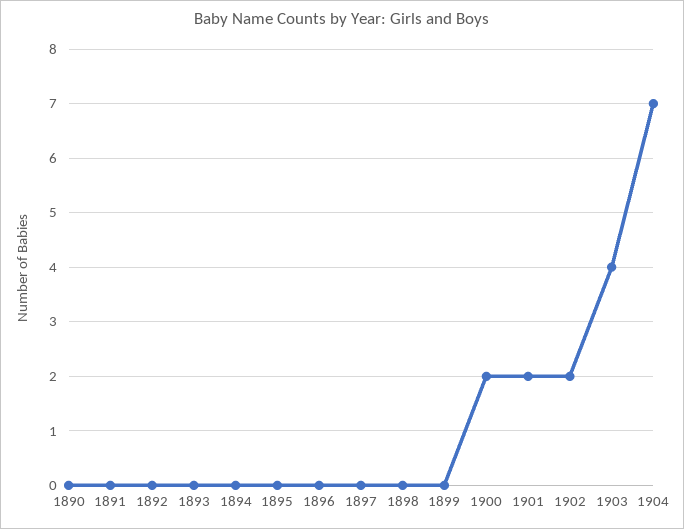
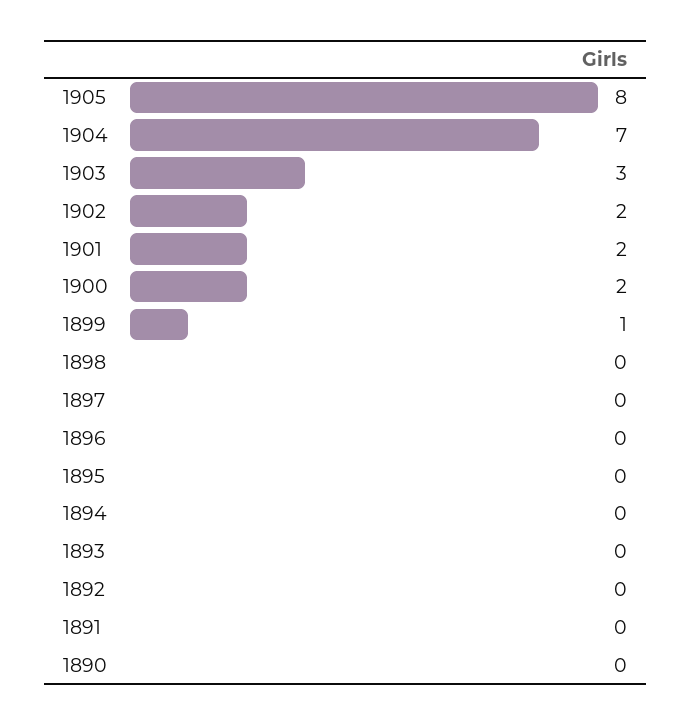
1899: 0 -> 1
1903: 4 -> 3
1905: none -> 8

